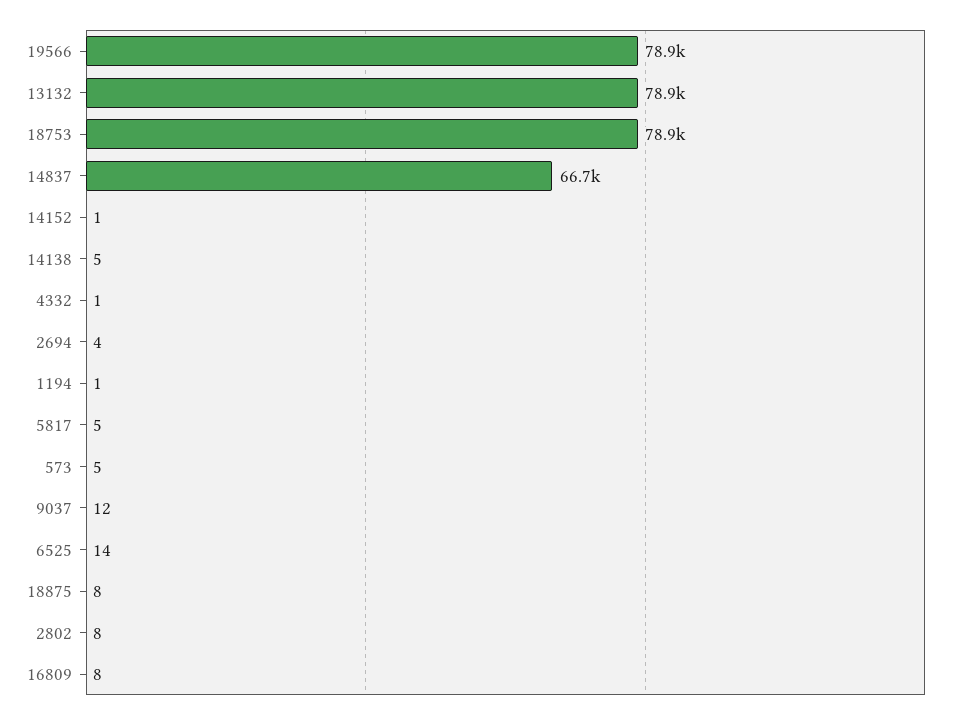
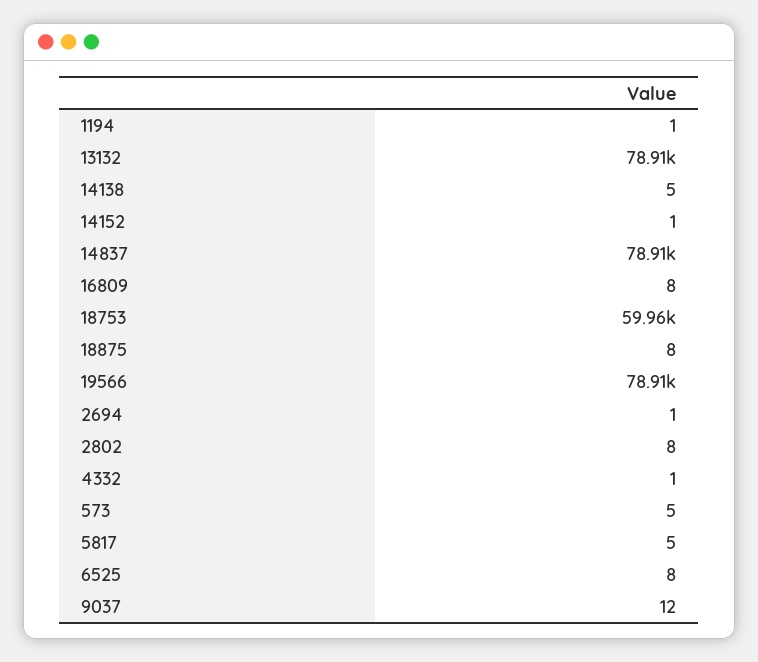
18753: 78900 -> 59960
14837: 66700 -> 78910
2694: 4 -> 1
6525: 14 -> 8

